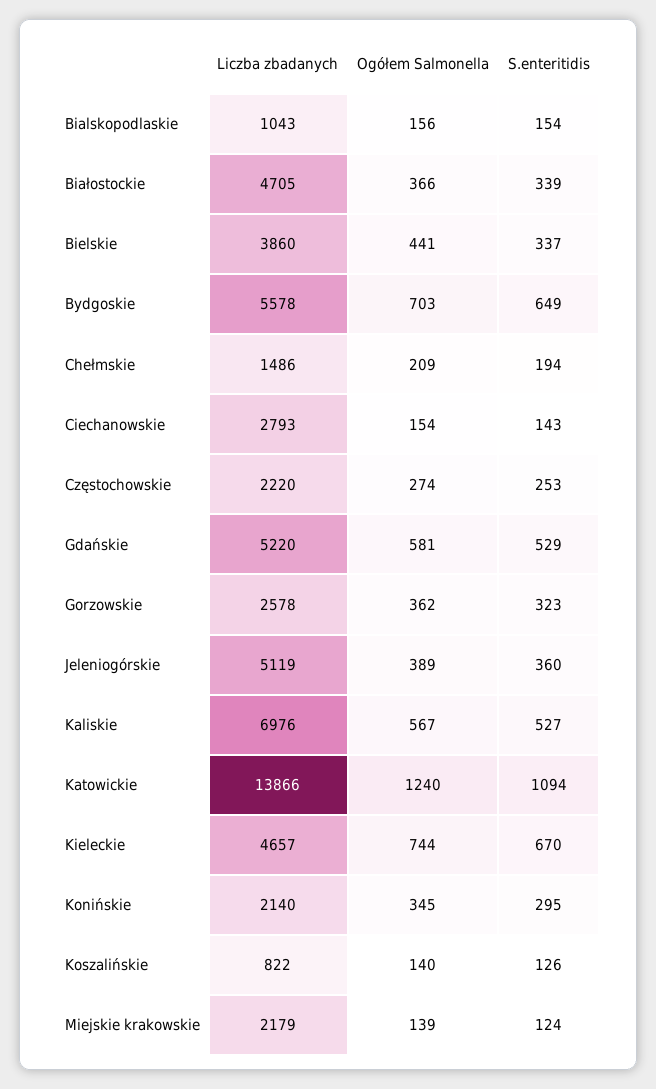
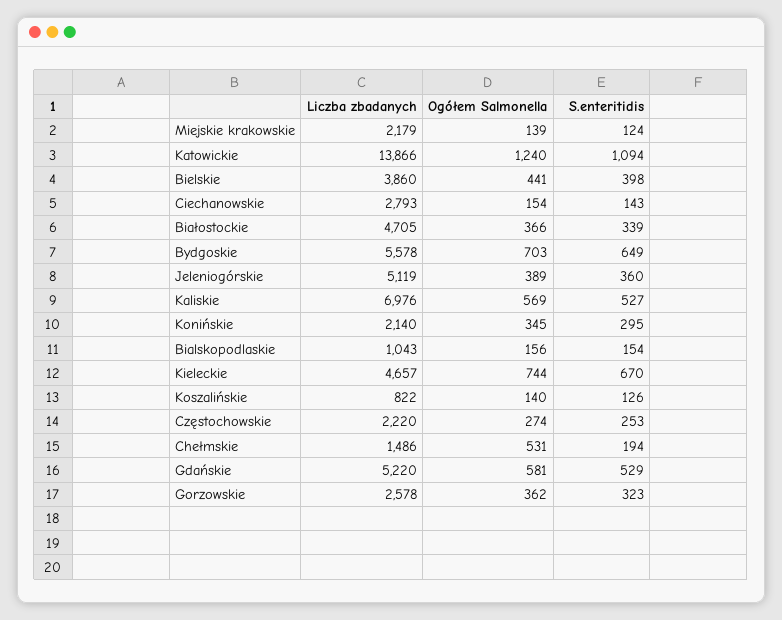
S.enteritidis, Bielskie: 337 -> 398
Ogółem Salmonella, Chełmskie: 209 -> 531
Ogółem Salmonella, Kaliskie: 567 -> 569

